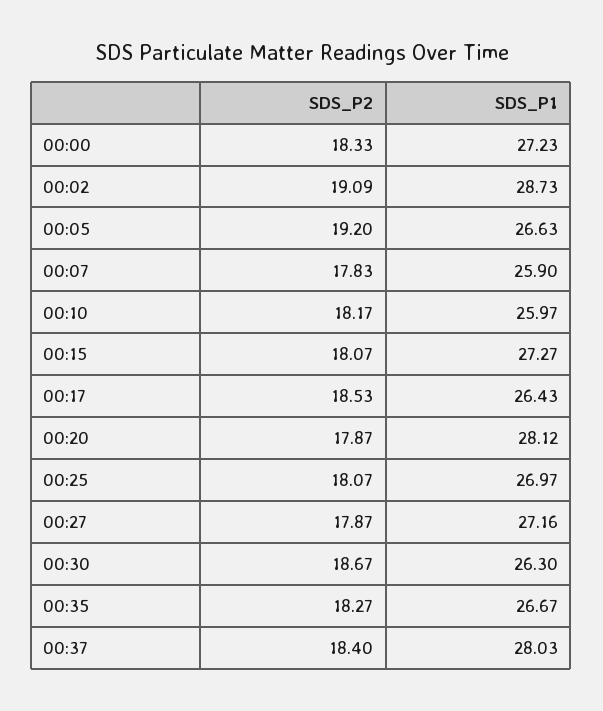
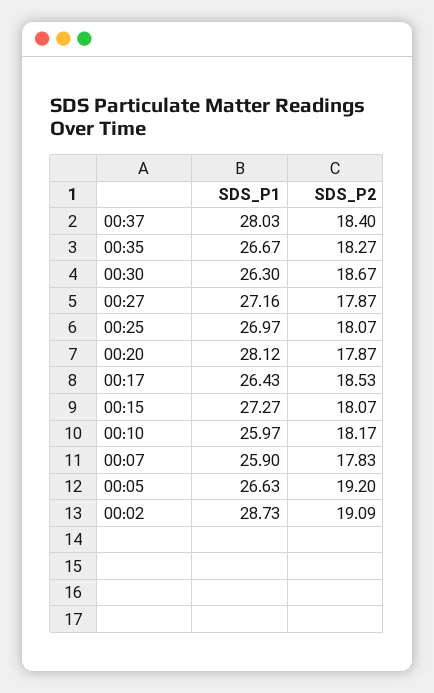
SDS_P2, 00:00: 18.33 -> none
SDS_P1, 00:00: 27.23 -> none

